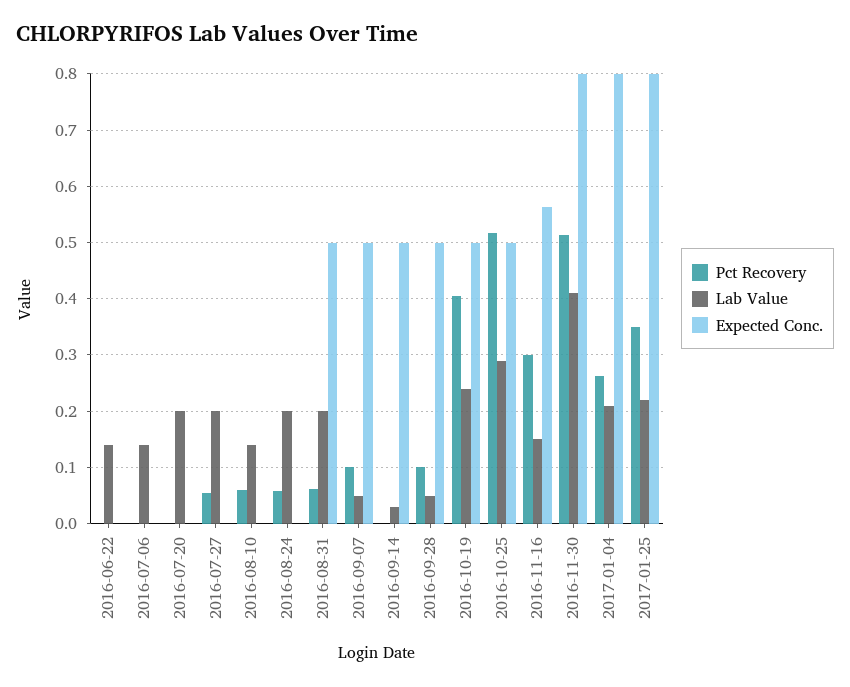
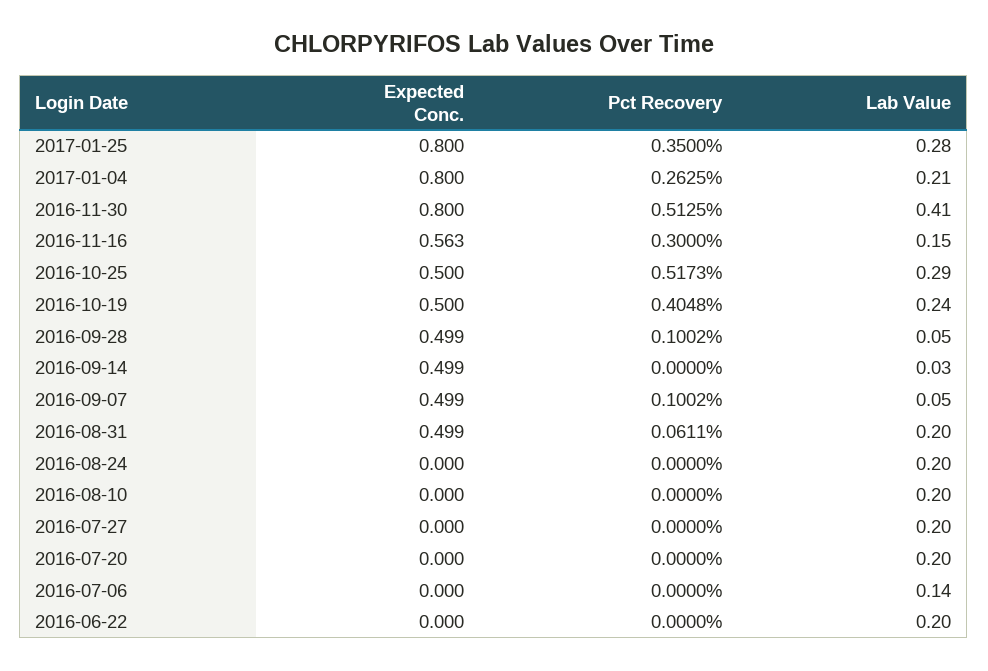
Lab Value, 2016-06-22: 0.14 -> 0.2
Pct Recovery, 2016-07-27: 0.06 -> 0
Pct Recovery, 2016-08-10: 0.06 -> 0
Lab Value, 2016-08-10: 0.14 -> 0.2
Pct Recovery, 2016-08-24: 0.06 -> 0
Lab Value, 2017-01-25: 0.22 -> 0.28

